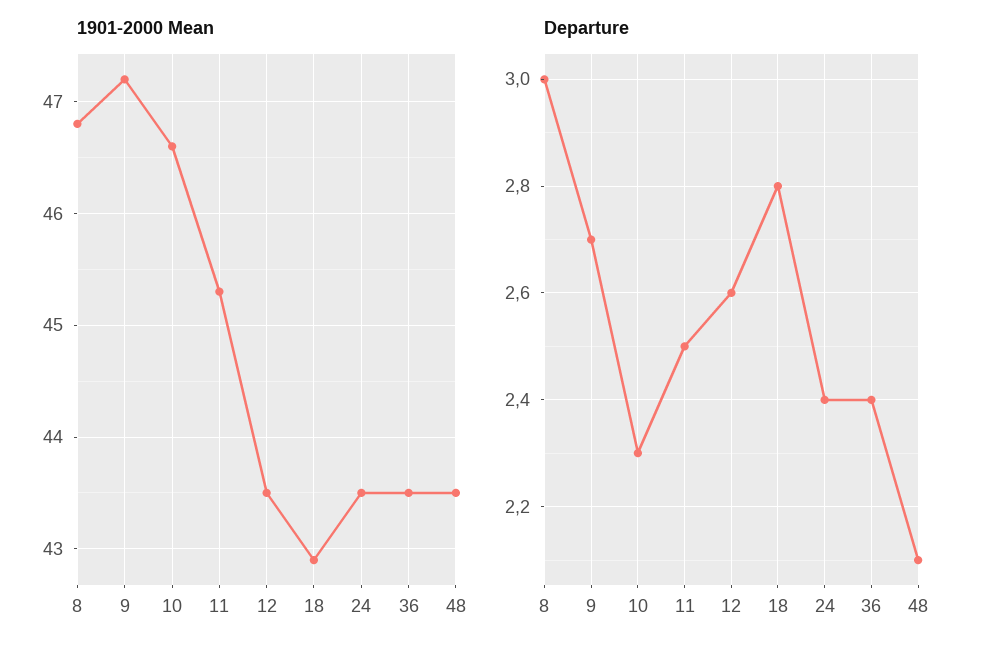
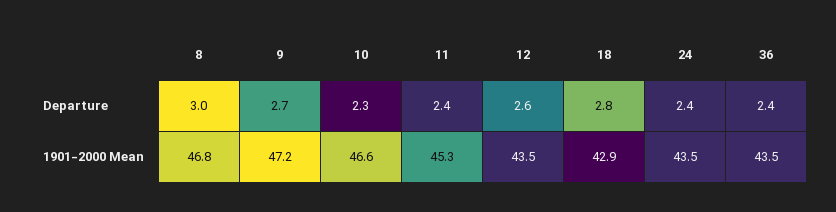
1901-2000 Mean, 48: 43.5 -> none
Departure, 11: 2.5 -> 2.4
Departure, 48: 2.1 -> none

